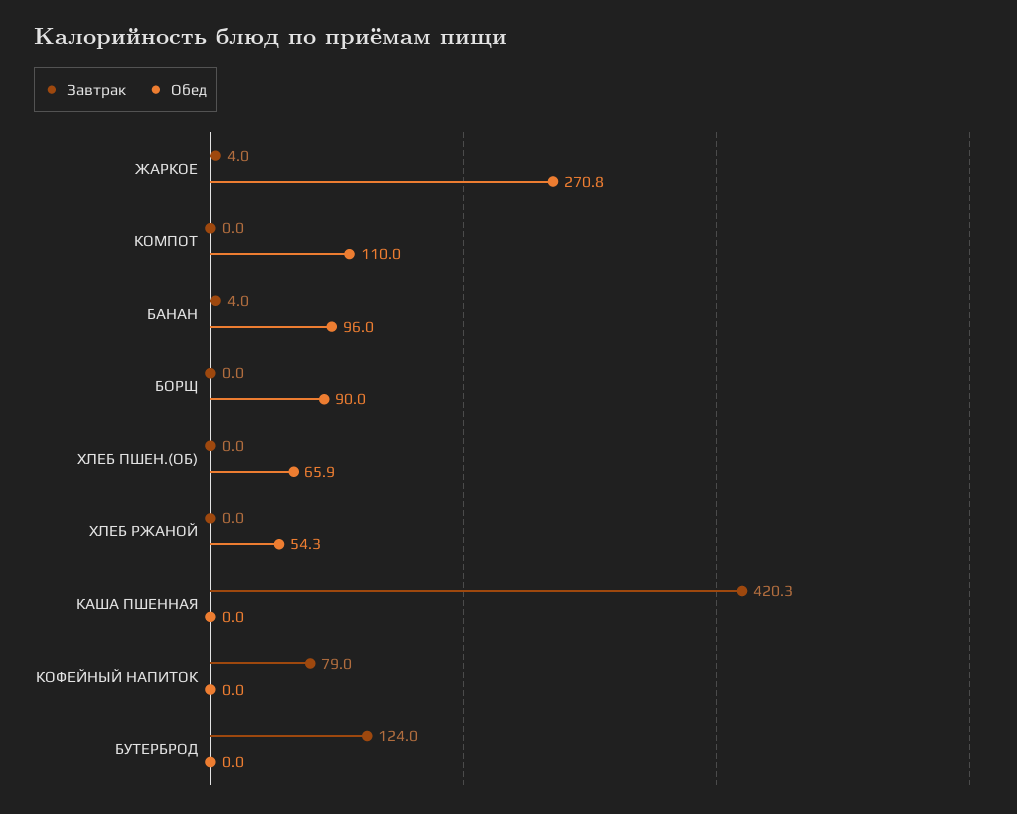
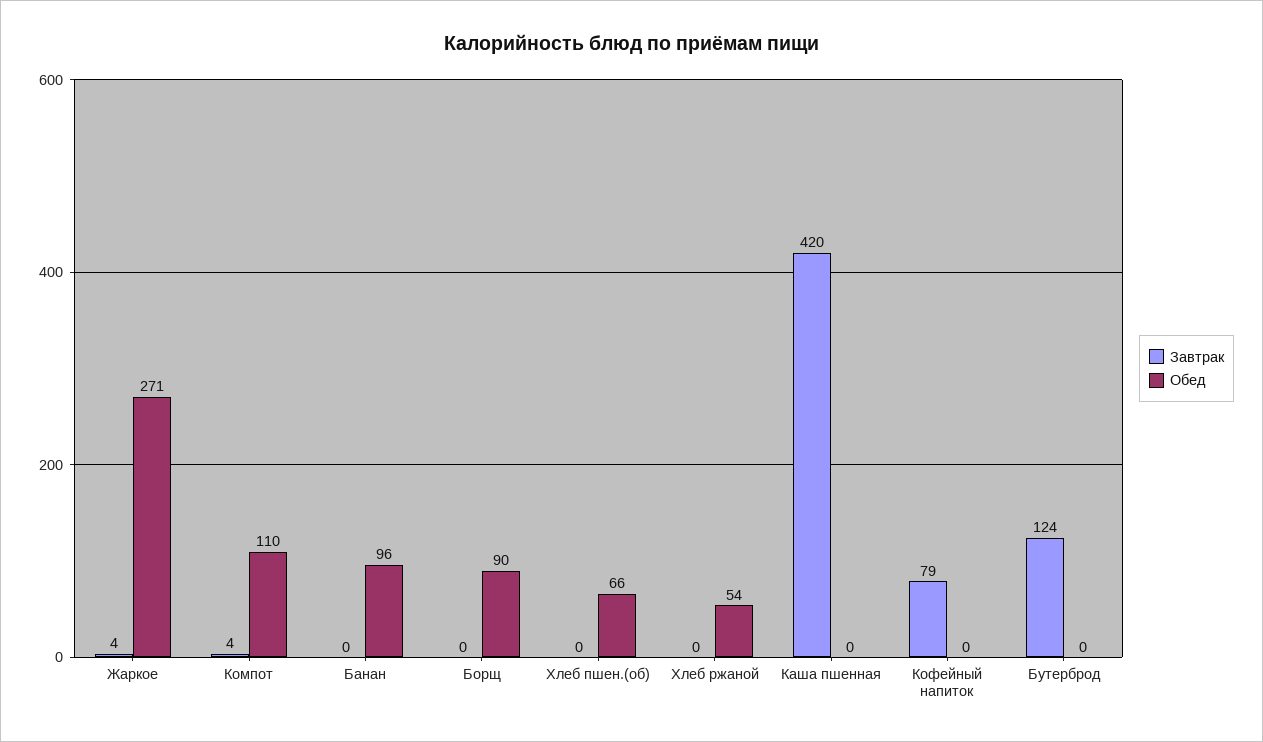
Завтрак, КОМПОТ: 0 -> 4
Завтрак, БАНАН: 4 -> 0

